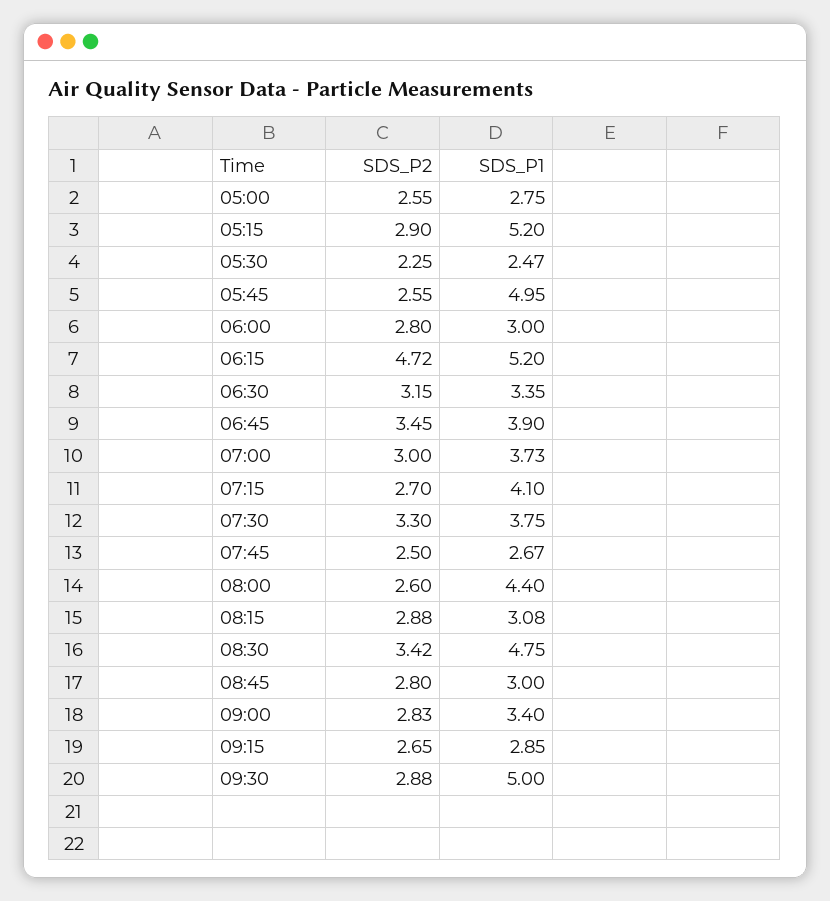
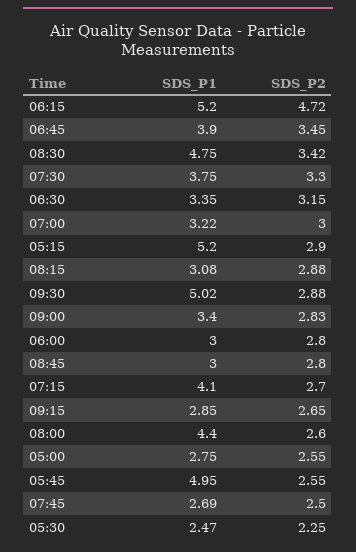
SDS_P1, 07:00: 3.73 -> 3.22
SDS_P1, 07:45: 2.67 -> 2.69
SDS_P1, 09:30: 5 -> 5.02

